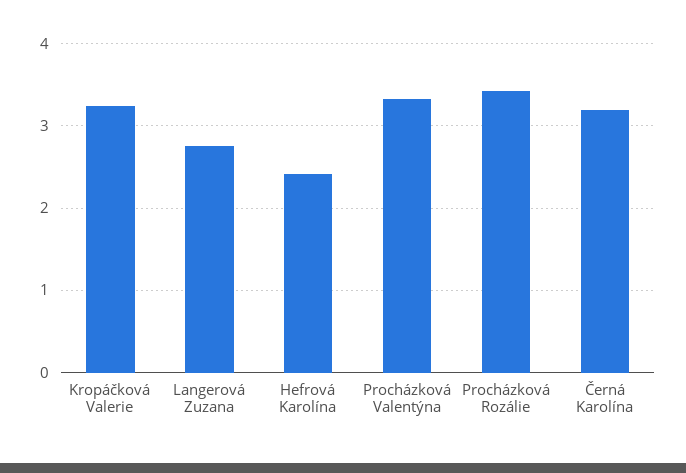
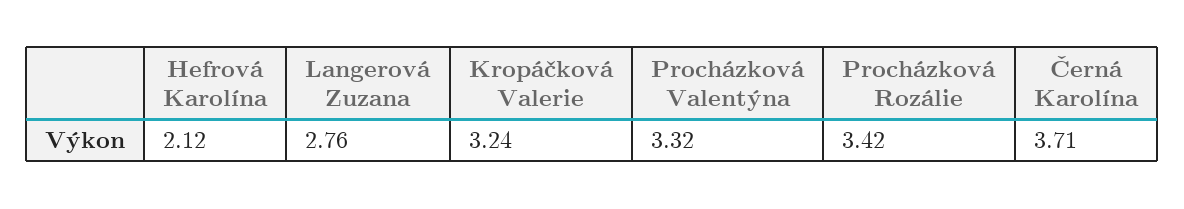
Hefrová Karolína: 2.4 -> 2.12
Černá Karolína: 3.2 -> 3.71

